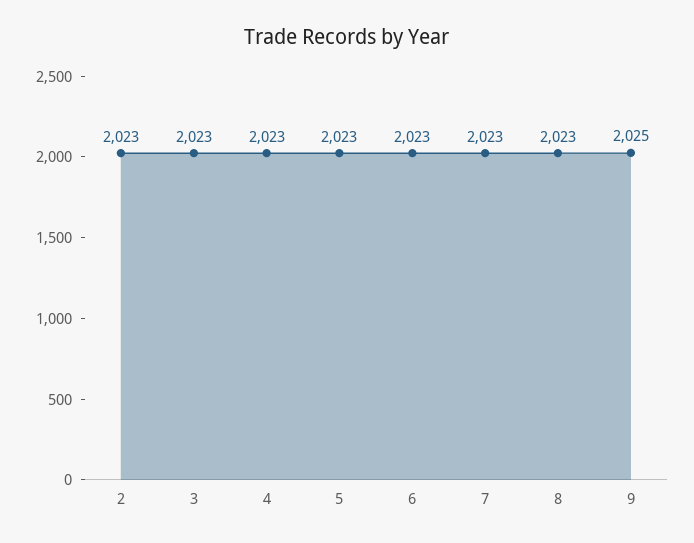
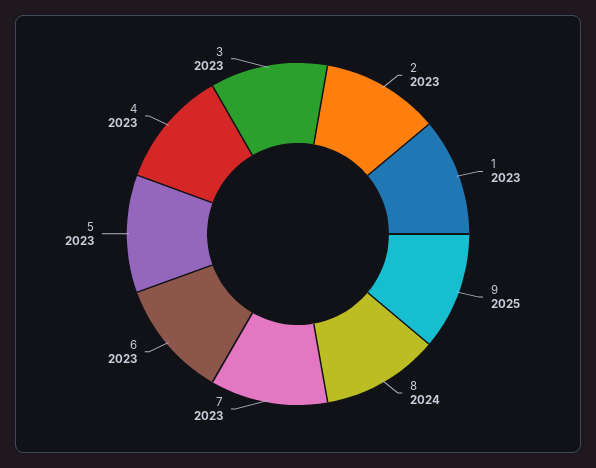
8: 2023 -> 2024
1: none -> 2023

